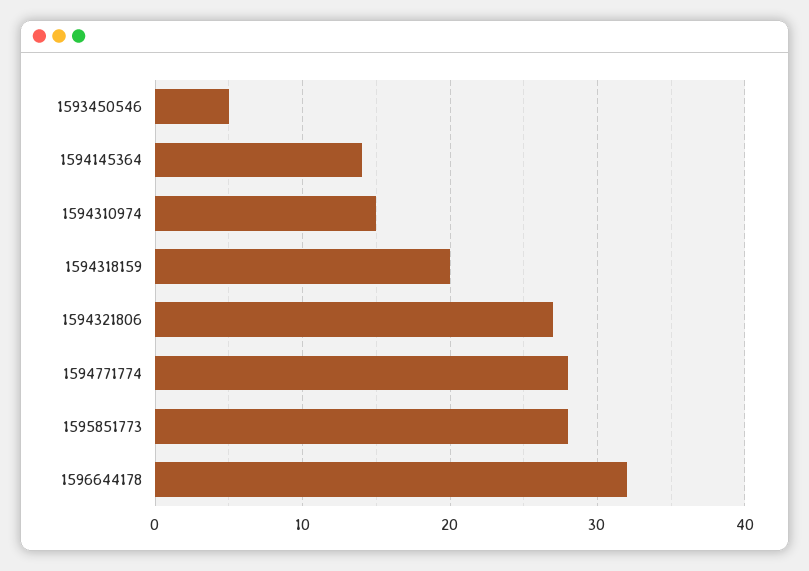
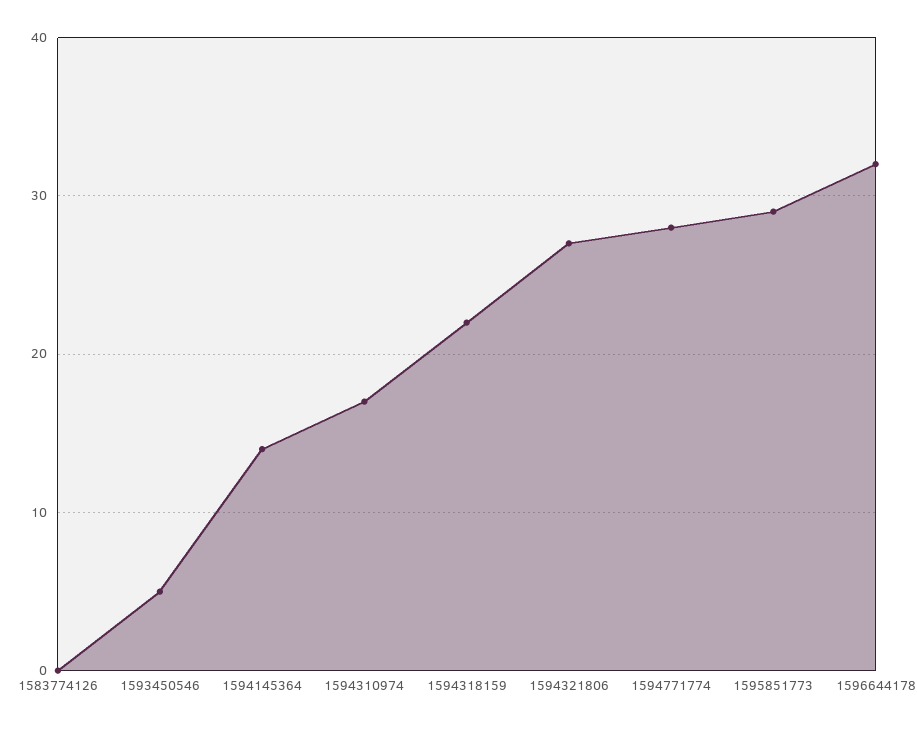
1594310974: 15 -> 17
1594318159: 20 -> 22
1595851773: 28 -> 29
1583774126: none -> 0

